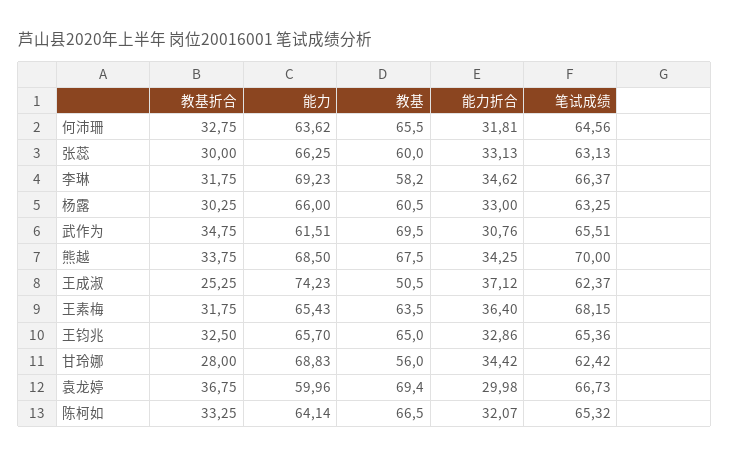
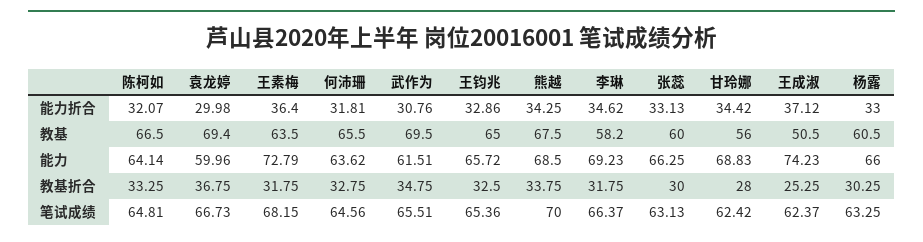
能力, 王素梅: 65.43 -> 72.79
能力, 王钧兆: 65.7 -> 65.72
笔试成绩, 陈柯如: 65.32 -> 64.81

